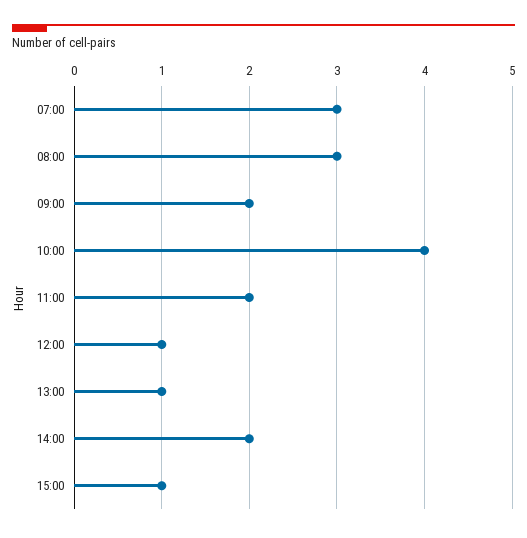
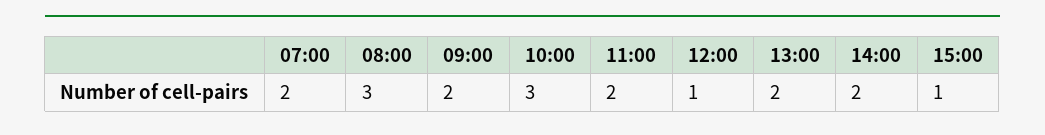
07:00: 3 -> 2
10:00: 4 -> 3
13:00: 1 -> 2

